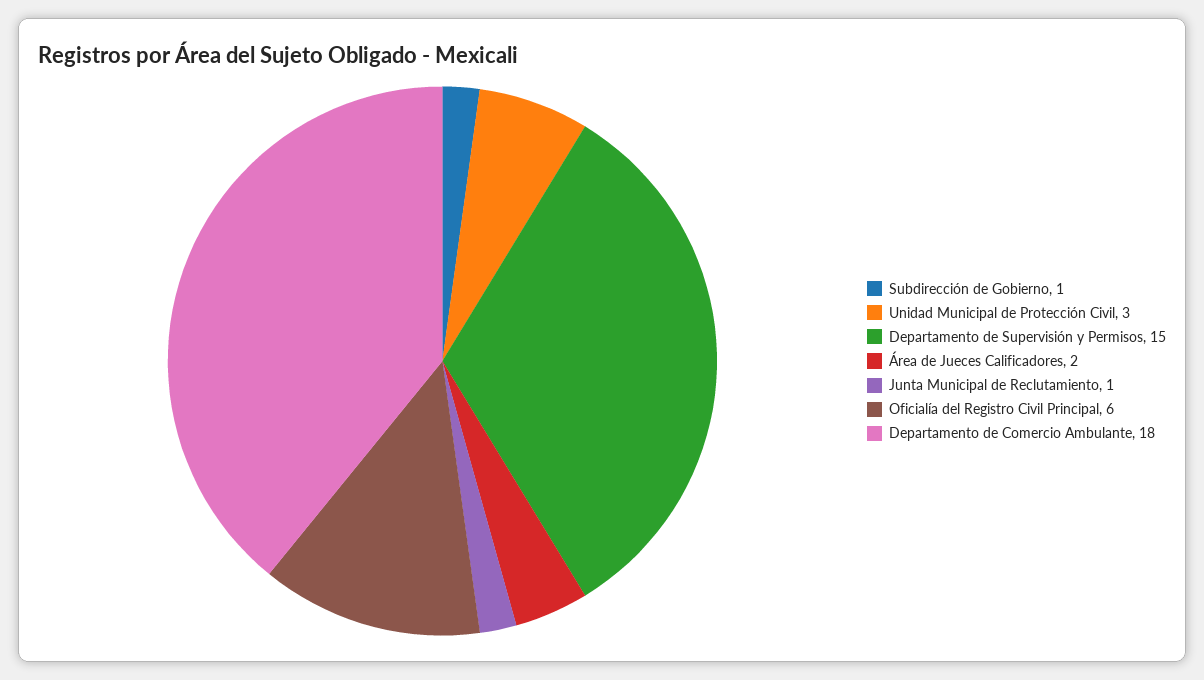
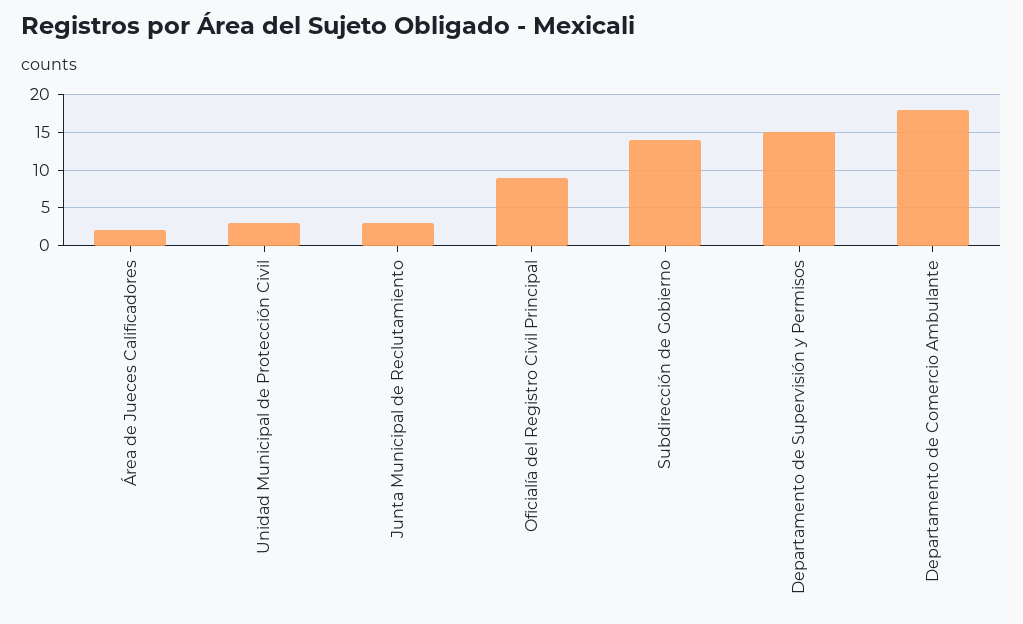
Subdirección de Gobierno: 1 -> 14
Junta Municipal de Reclutamiento: 1 -> 3
Oficialía del Registro Civil Principal: 6 -> 9

